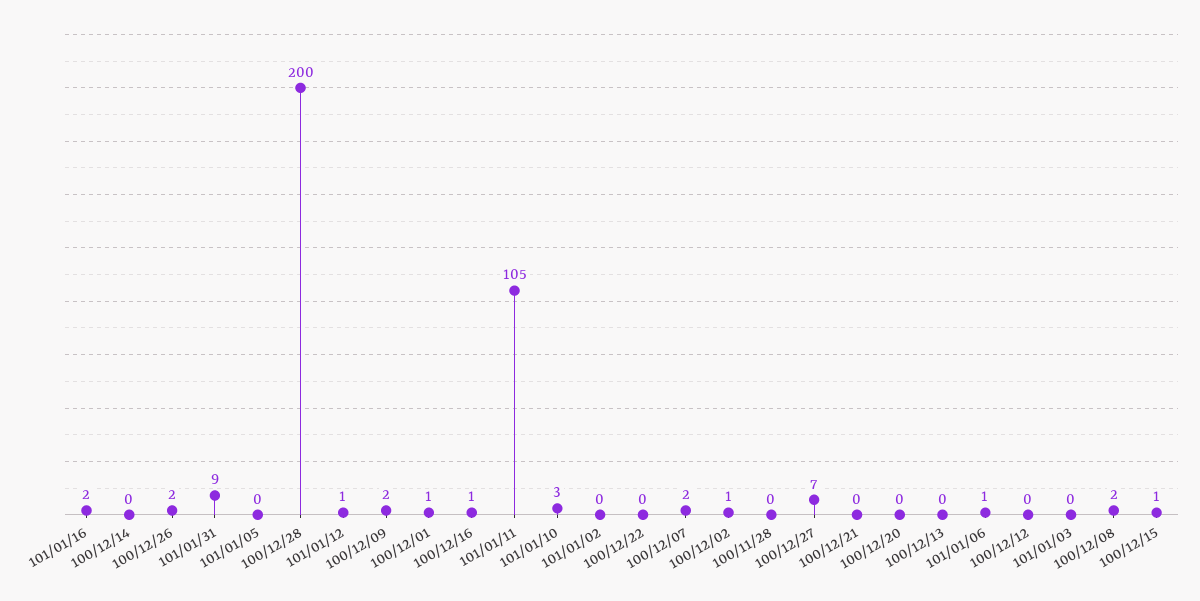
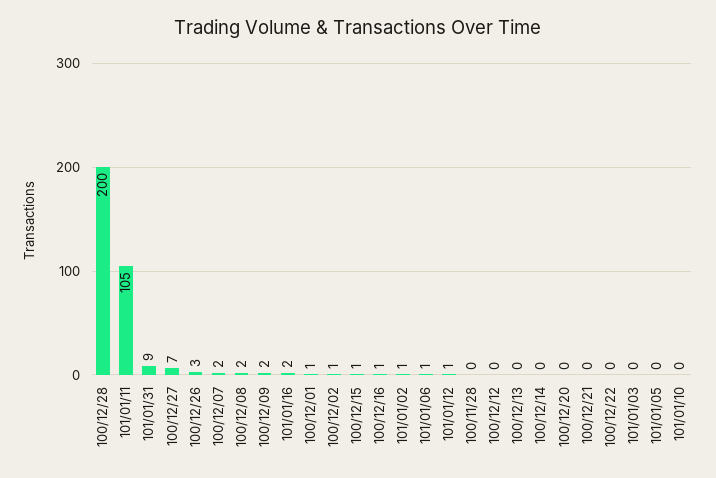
100/12/26: 2 -> 3
101/01/10: 3 -> 0
101/01/02: 0 -> 1

